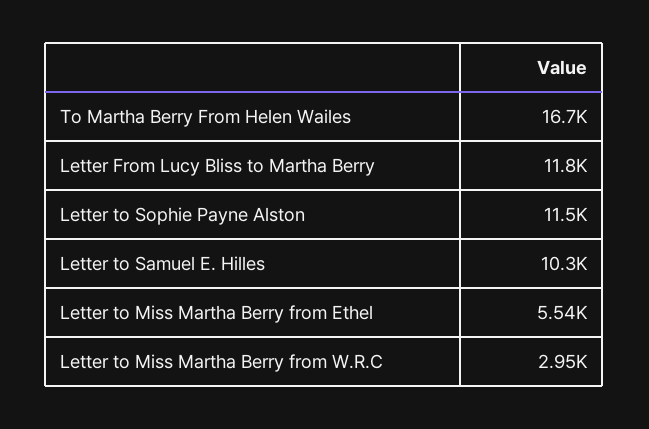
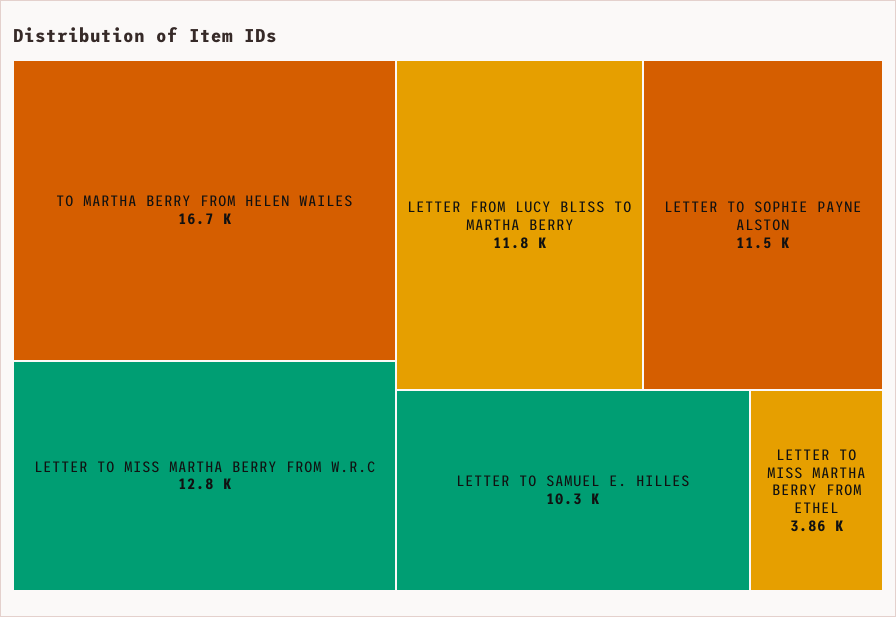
Letter to Miss Martha Berry from Ethel: 5540 -> 3860
Letter to Miss Martha Berry from W.R.C: 2950 -> 12800

